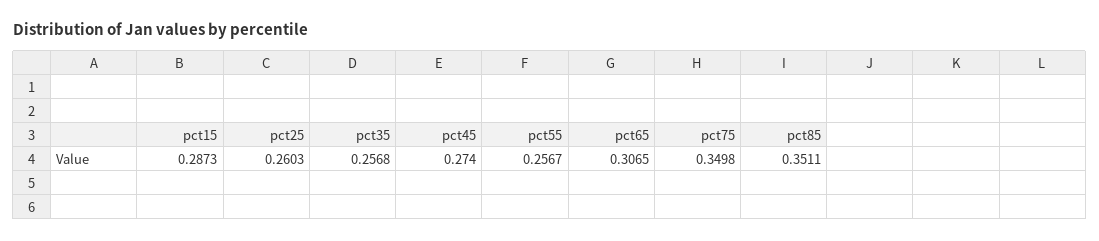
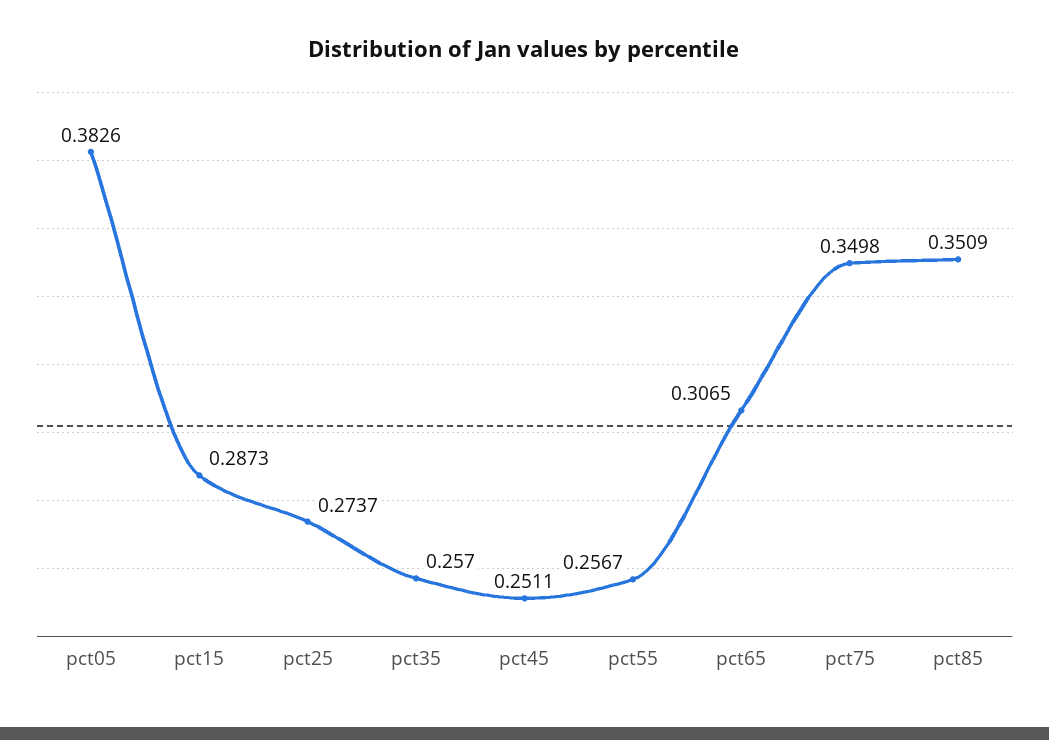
pct25: 0.2603 -> 0.2737
pct35: 0.2568 -> 0.257
pct45: 0.274 -> 0.2511
pct85: 0.3511 -> 0.3509
pct05: none -> 0.3826

